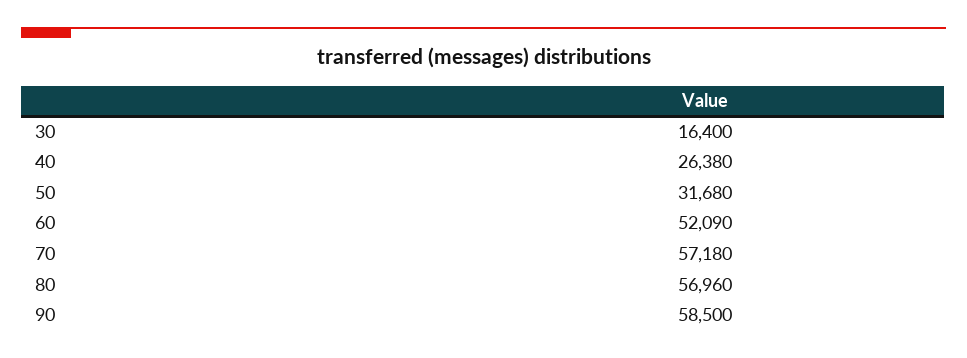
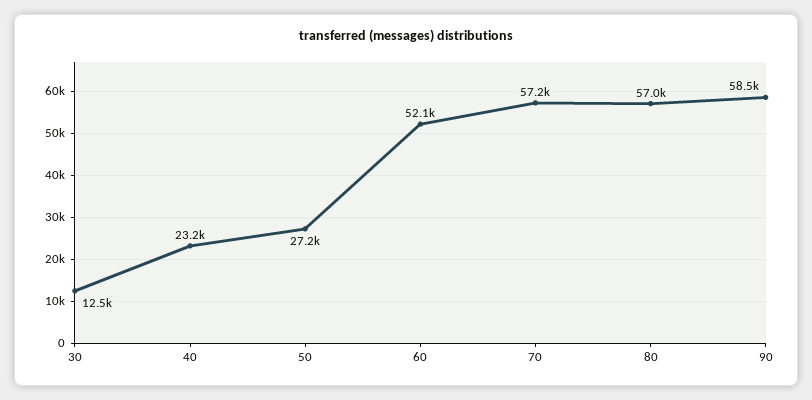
30: 16400 -> 12500
40: 26380 -> 23200
50: 31680 -> 27200

